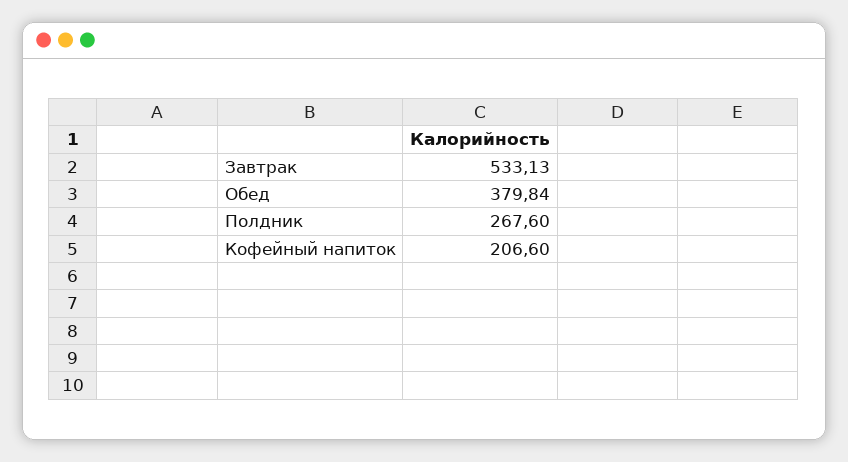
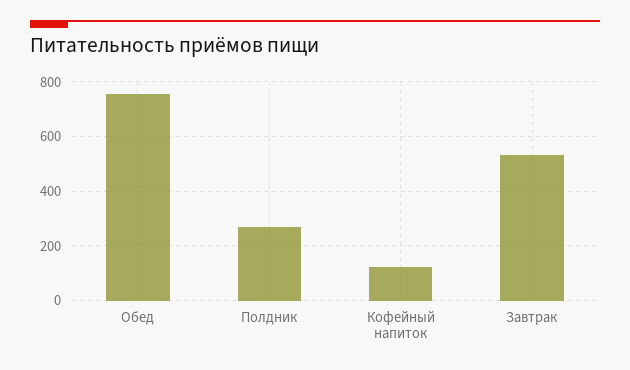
Обед: 379.84 -> 750
Кофейный напиток: 206.6 -> 125

